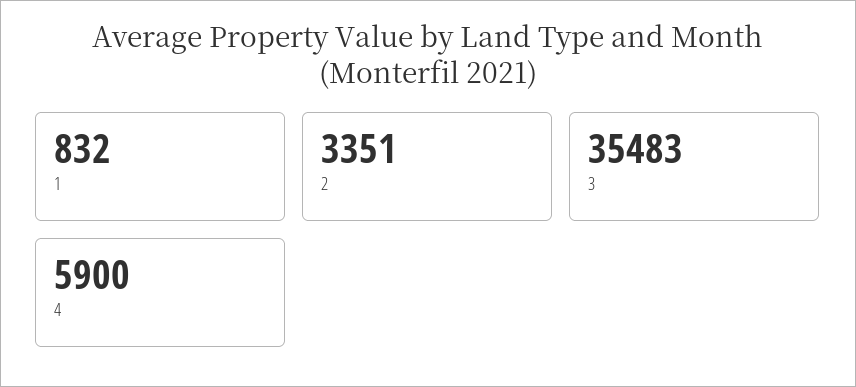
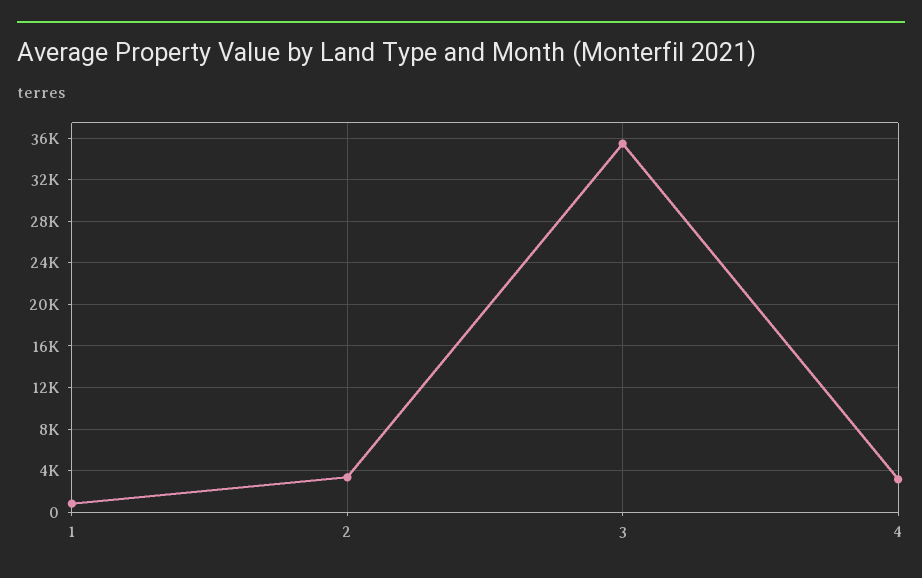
4: 5900 -> 3000

